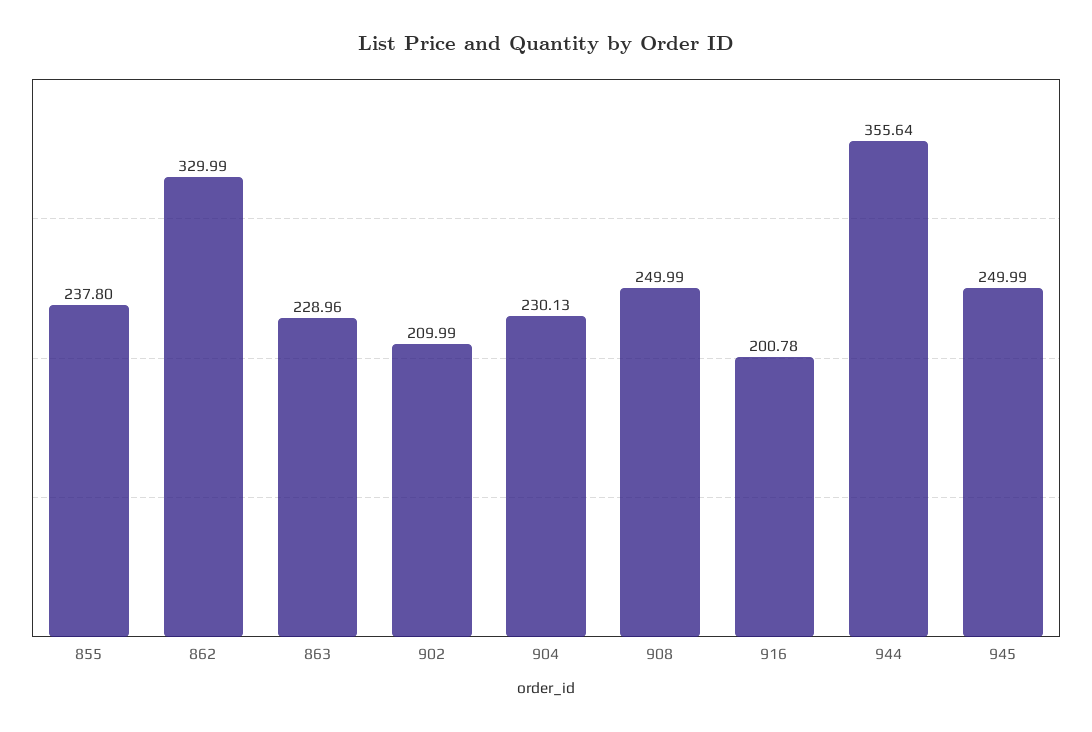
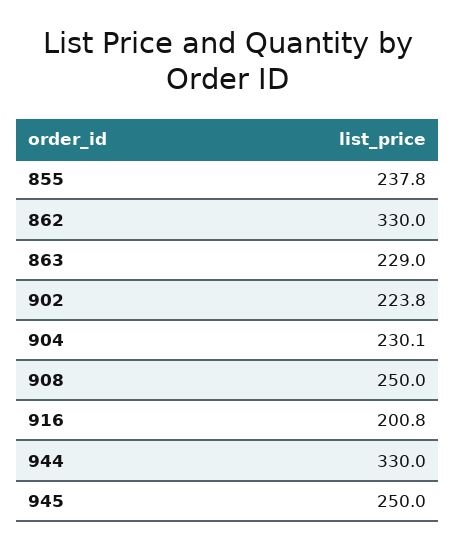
902: 209.99 -> 223.8
944: 355.64 -> 330

